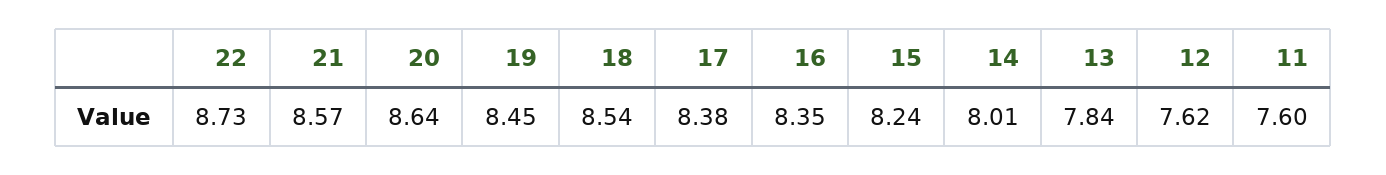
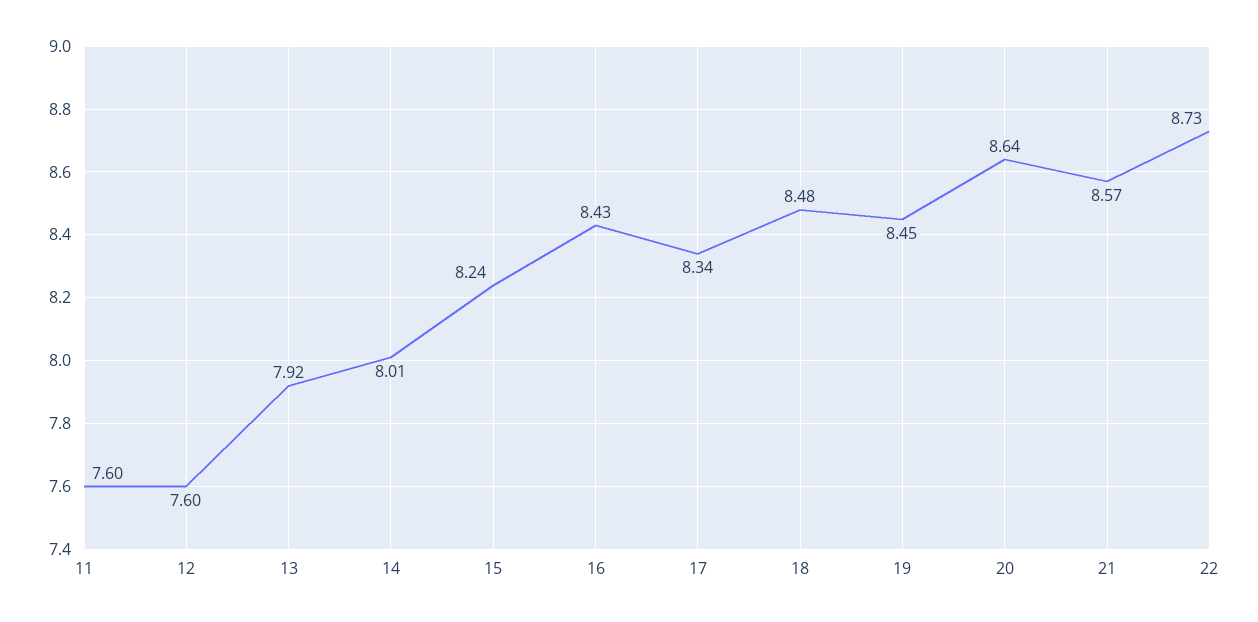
18: 8.54 -> 8.48
17: 8.38 -> 8.34
16: 8.35 -> 8.43
13: 7.84 -> 7.92
12: 7.62 -> 7.6

